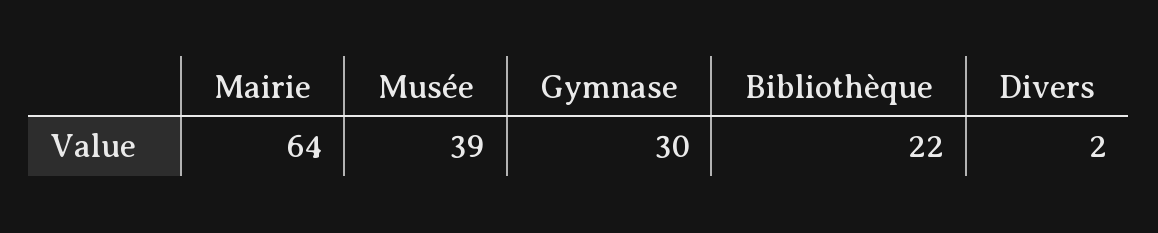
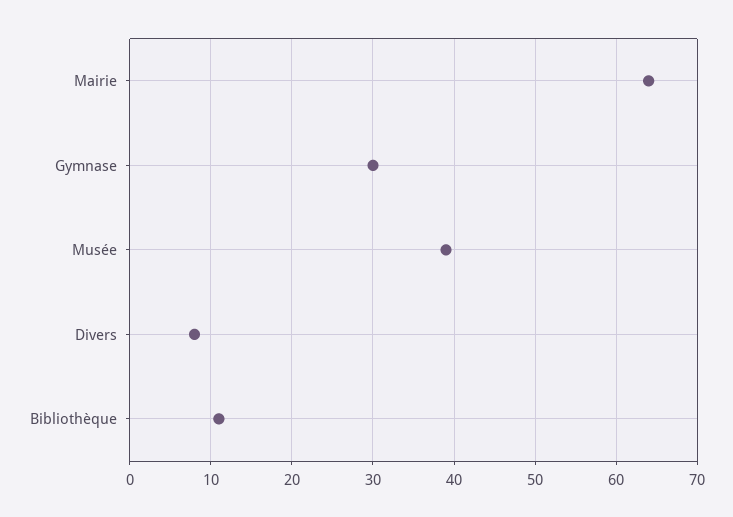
Bibliothèque: 22 -> 11
Divers: 2 -> 8

